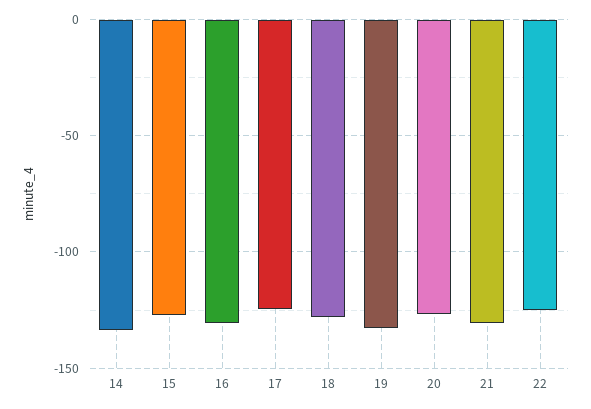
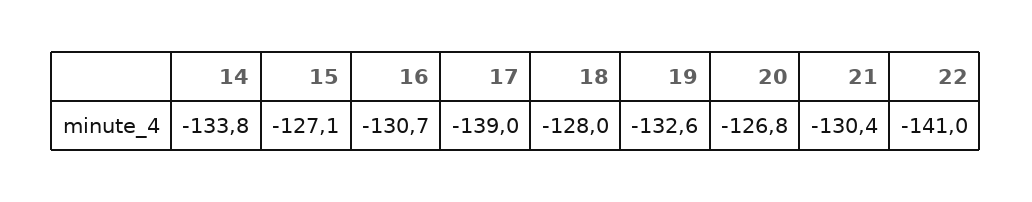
17: -125 -> -139
22: -125 -> -141

